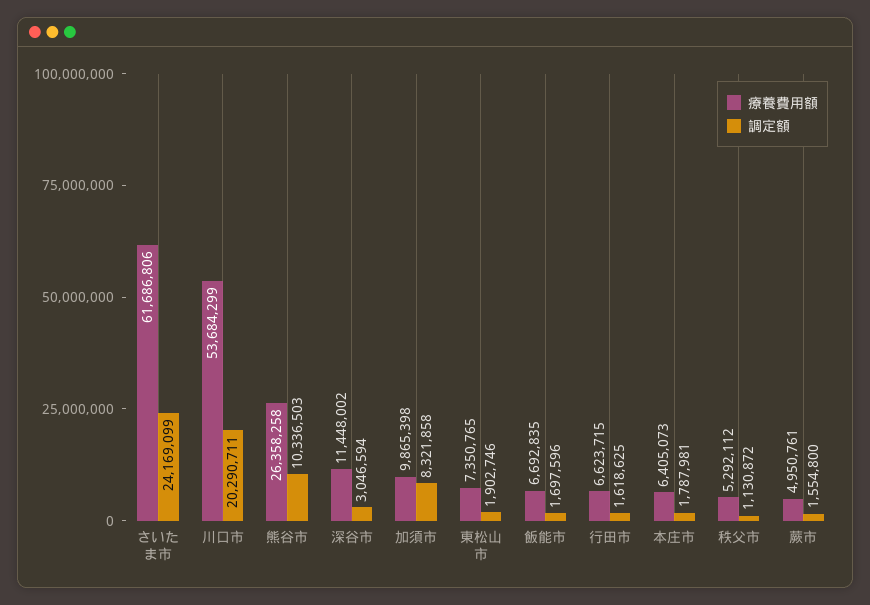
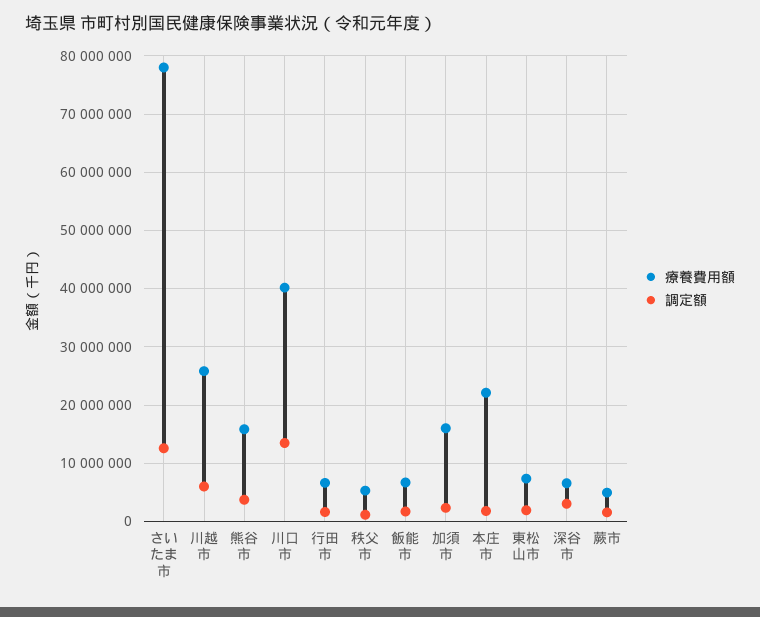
療養費用額, さいたま市: 61686806 -> 78000000
調定額, さいたま市: 24169099 -> 12000000
療養費用額, 川口市: 53684299 -> 40000000
調定額, 川口市: 20290711 -> 14000000
療養費用額, 熊谷市: 26358258 -> 16000000
調定額, 熊谷市: 10336503 -> 4000000
療養費用額, 深谷市: 11448002 -> 6000000
療養費用額, 加須市: 9865398 -> 16000000
調定額, 加須市: 8321858 -> 2000000
療養費用額, 本庄市: 6405073 -> 22000000
療養費用額, 川越市: none -> 26000000
調定額, 川越市: none -> 6000000

